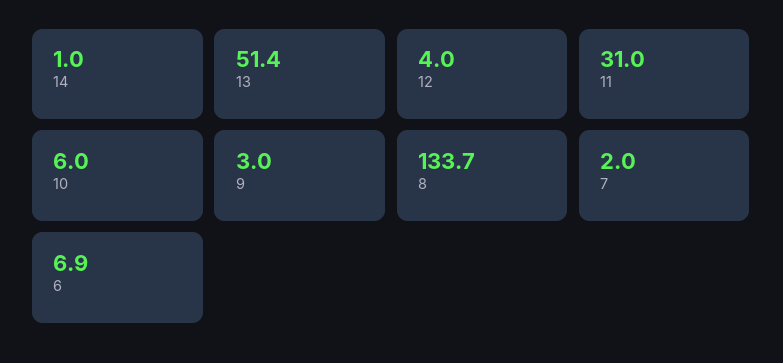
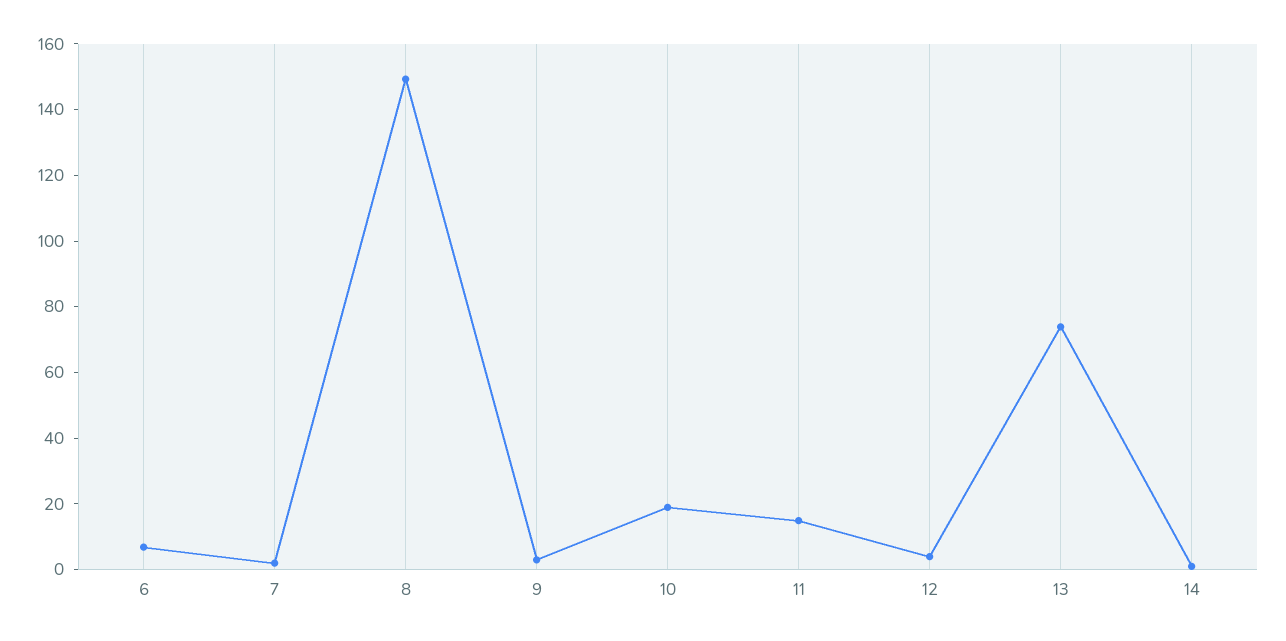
13: 51.4 -> 75
11: 31 -> 15
10: 6 -> 20
8: 133.7 -> 150

